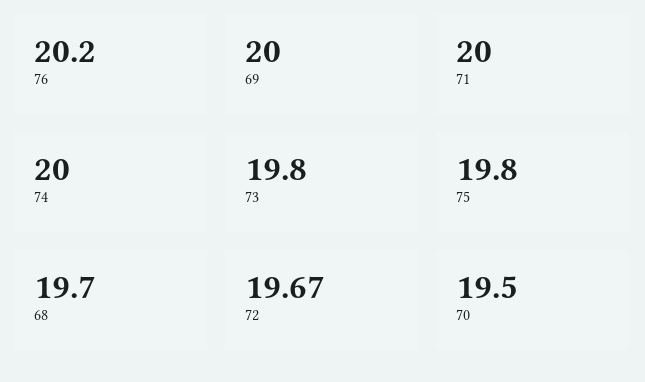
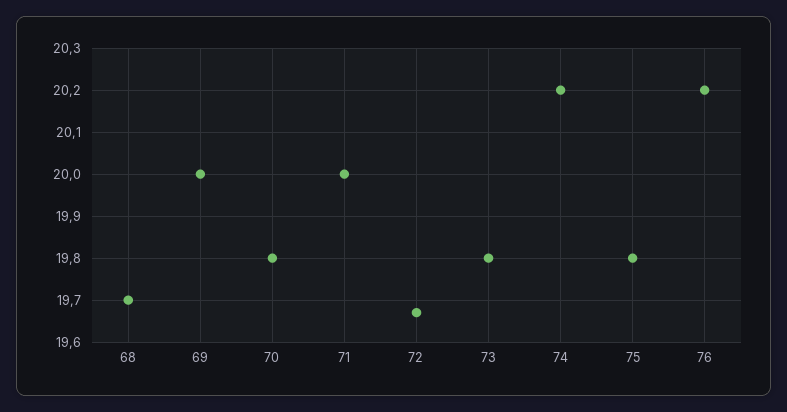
74: 20 -> 20.2
70: 19.5 -> 19.8

